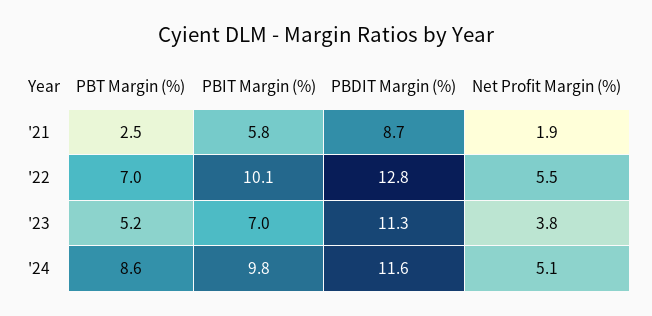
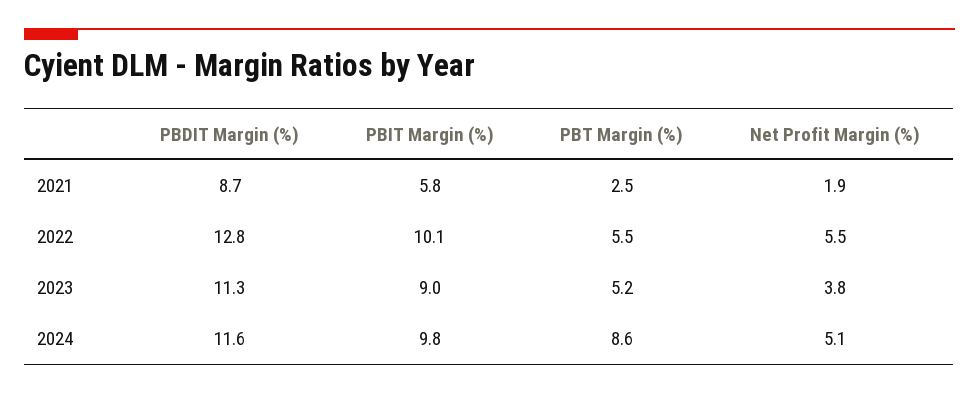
PBT Margin (%), '22: 7 -> 5.5
PBIT Margin (%), '23: 7 -> 9

